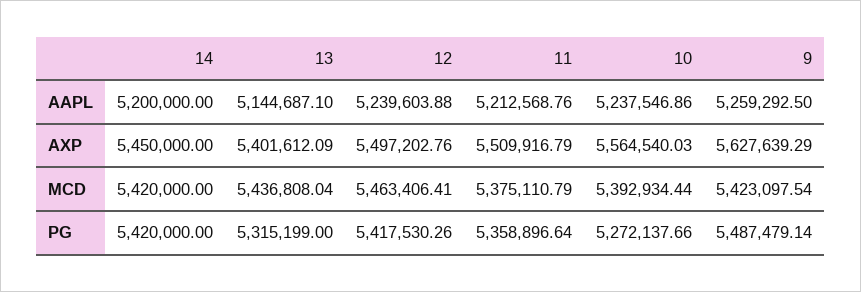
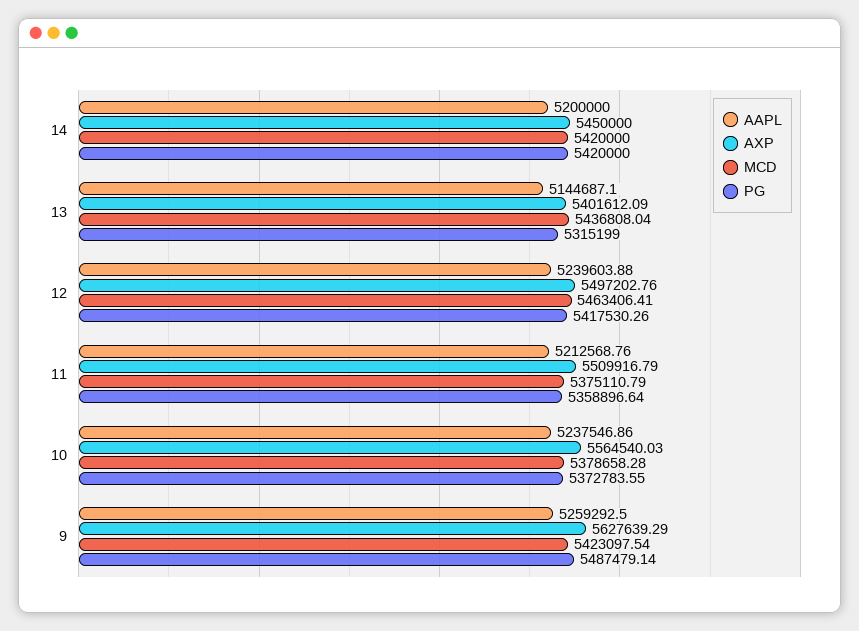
MCD, 10: 5392934.44 -> 5378658.28
PG, 10: 5272137.66 -> 5372783.55

